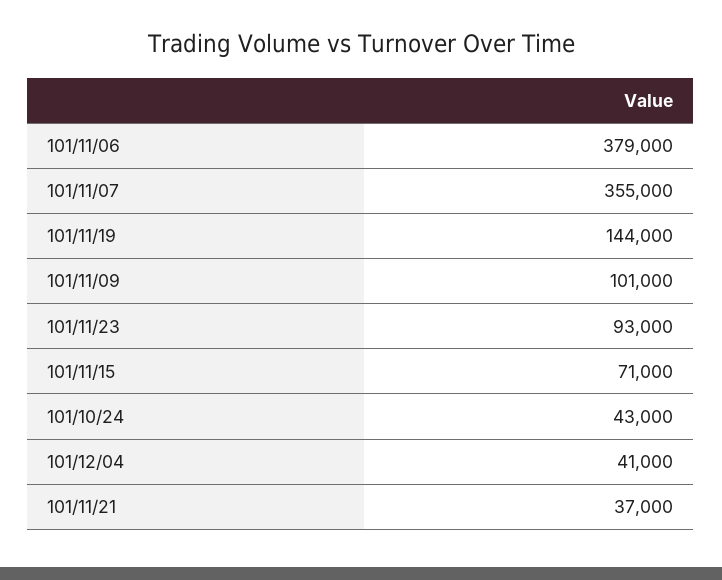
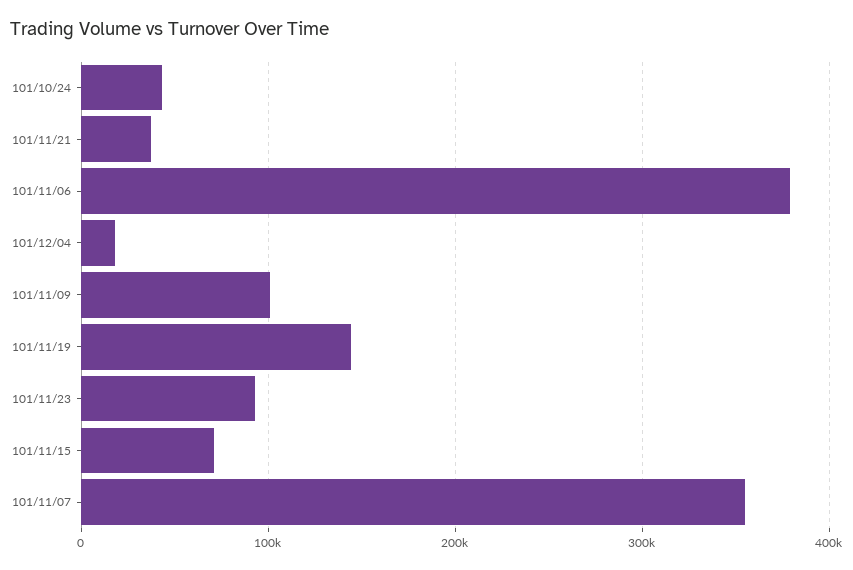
101/12/04: 41000 -> 20000

